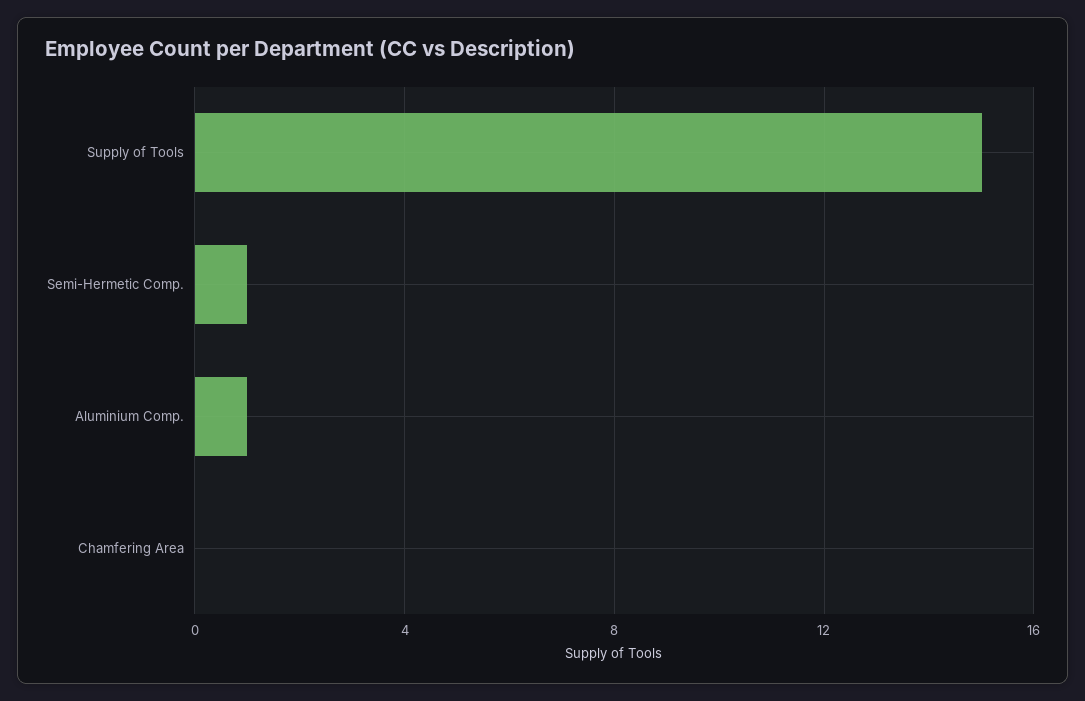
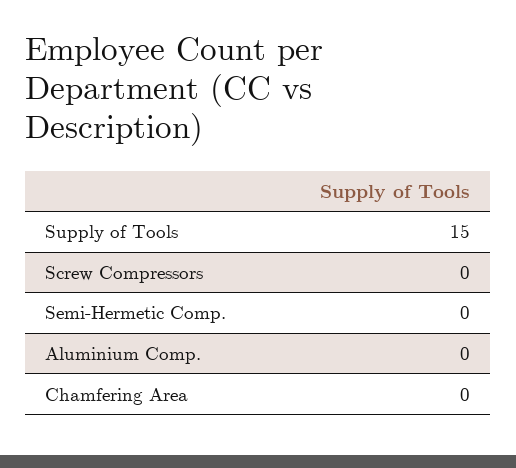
Semi-Hermetic Comp.: 1 -> 0
Aluminium Comp.: 1 -> 0
Screw Compressors: none -> 0

